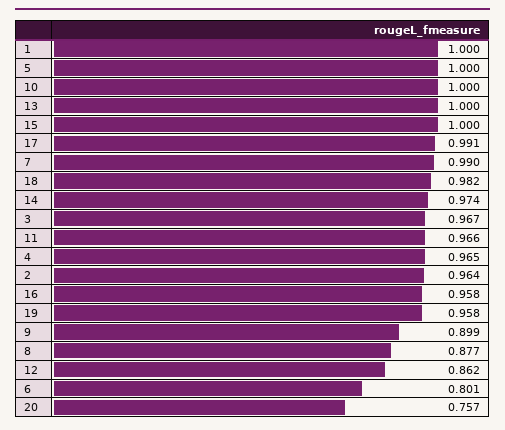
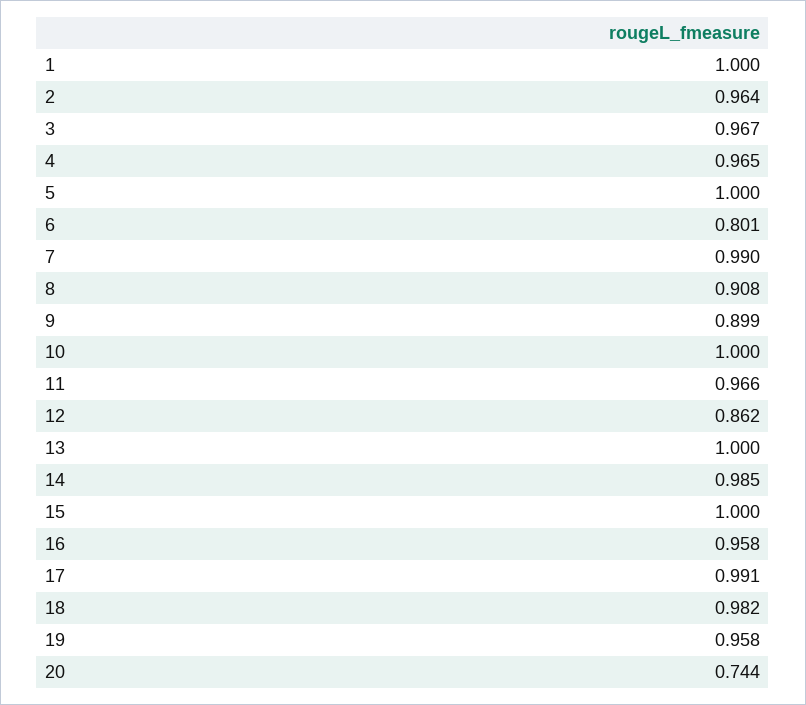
14: 0.974 -> 0.985
8: 0.877 -> 0.908
20: 0.757 -> 0.744

